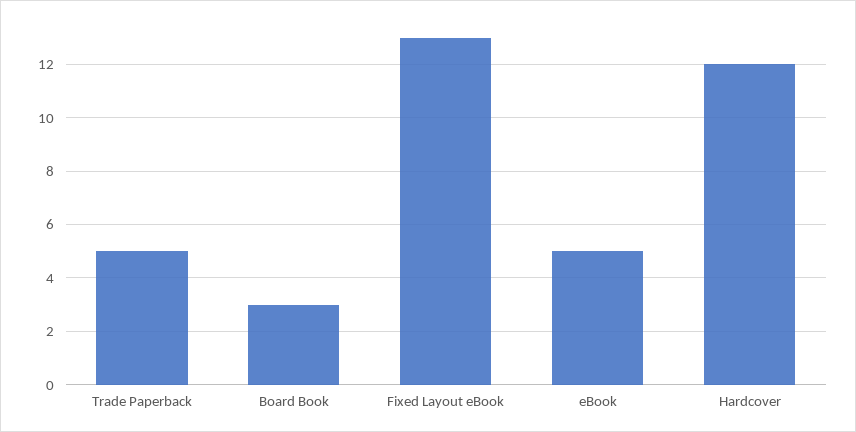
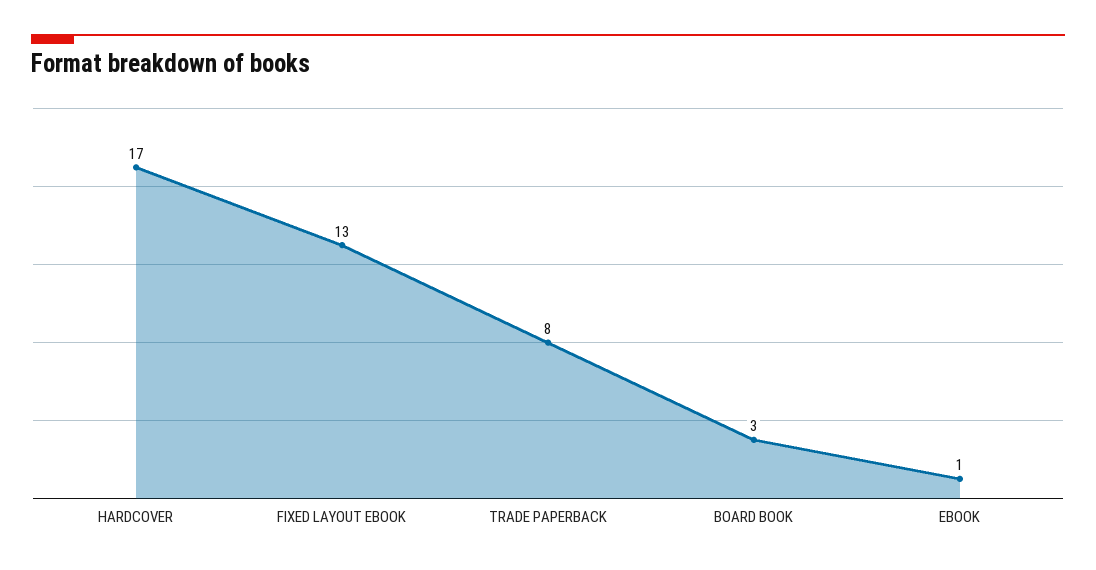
Trade Paperback: 5 -> 8
eBook: 5 -> 1
Hardcover: 12 -> 17

